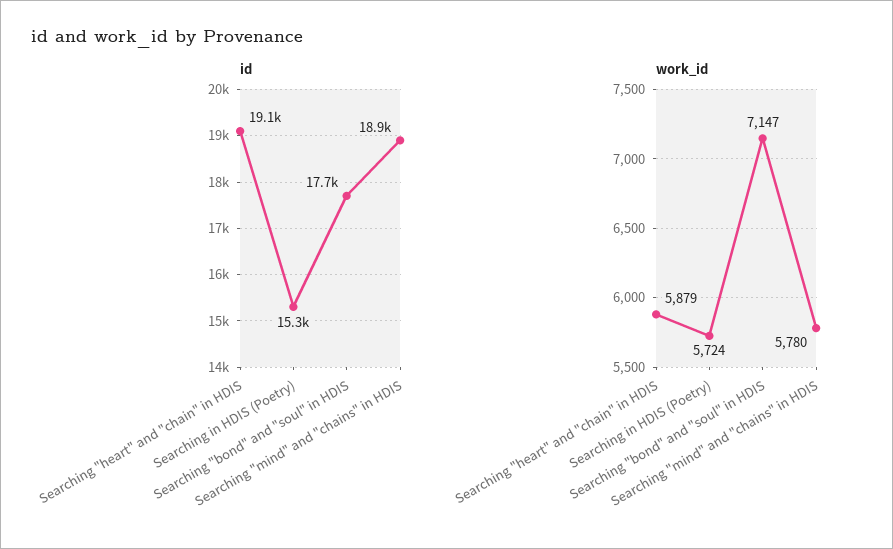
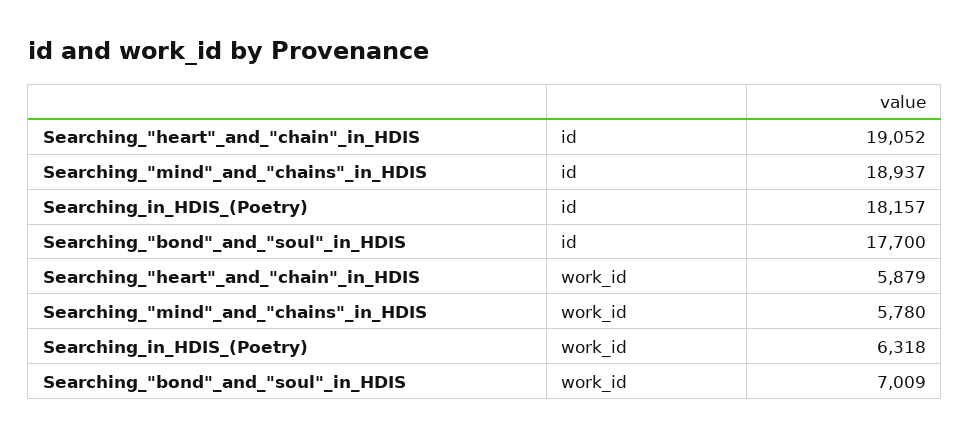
id, Searching in HDIS (Poetry): 15300 -> 18157
work_id, Searching in HDIS (Poetry): 5724 -> 6318
work_id, Searching "bond" and "soul" in HDIS: 7147 -> 7009

